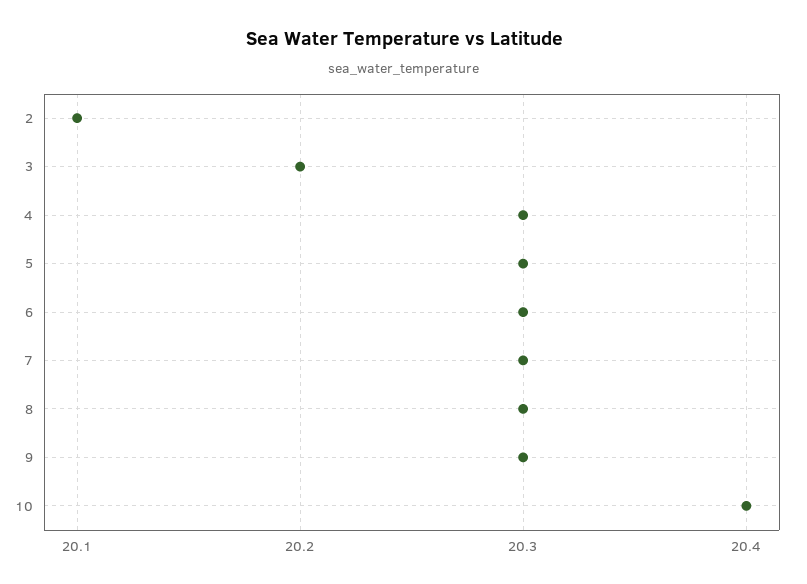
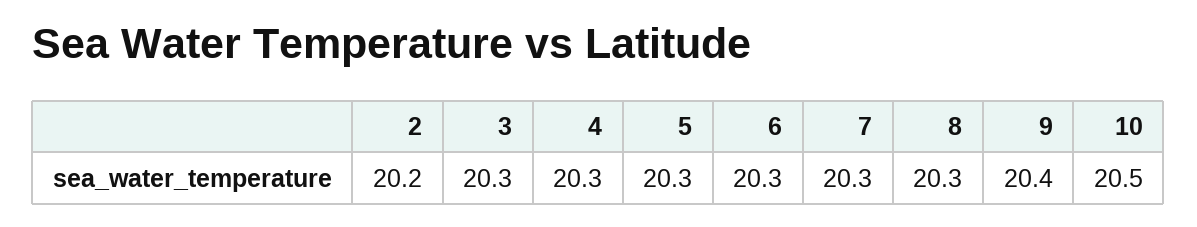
2: 20.1 -> 20.2
3: 20.2 -> 20.3
9: 20.3 -> 20.4
10: 20.4 -> 20.5

